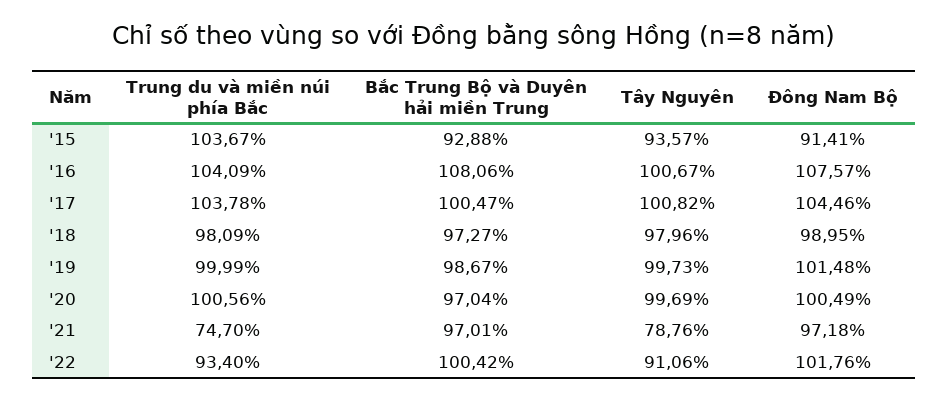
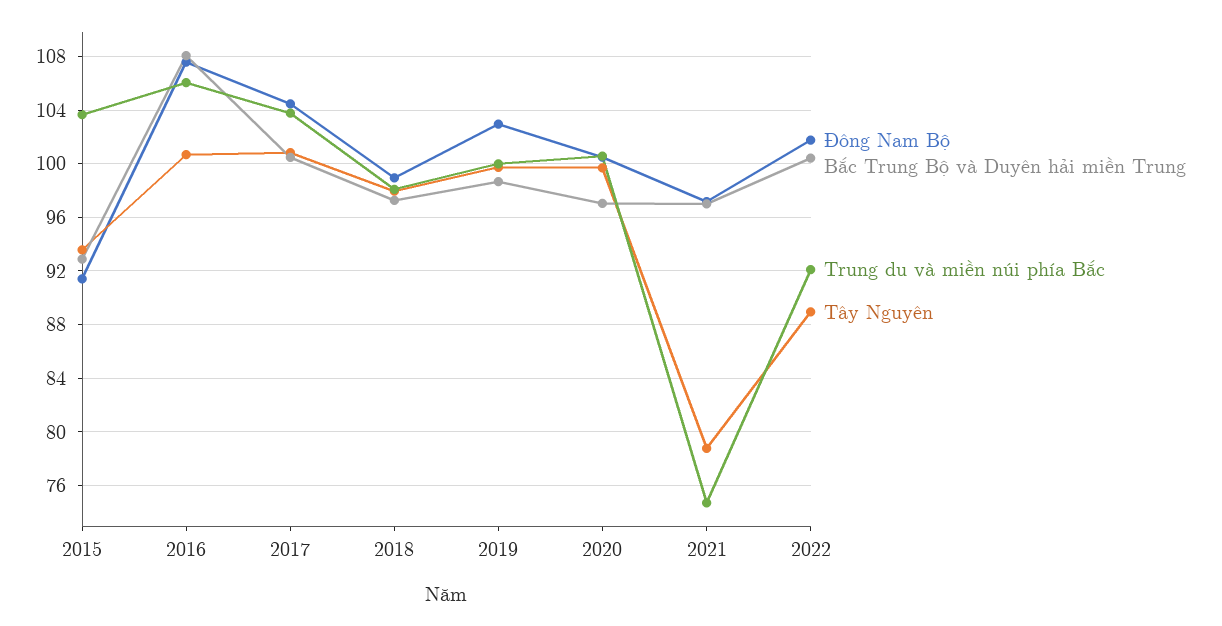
Trung du và miền núi phía Bắc, '16: 104.09 -> 106
Đông Nam Bộ, '19: 101.48 -> 103
Trung du và miền núi phía Bắc, '22: 93.4 -> 92
Tây Nguyên, '22: 91.06 -> 89

